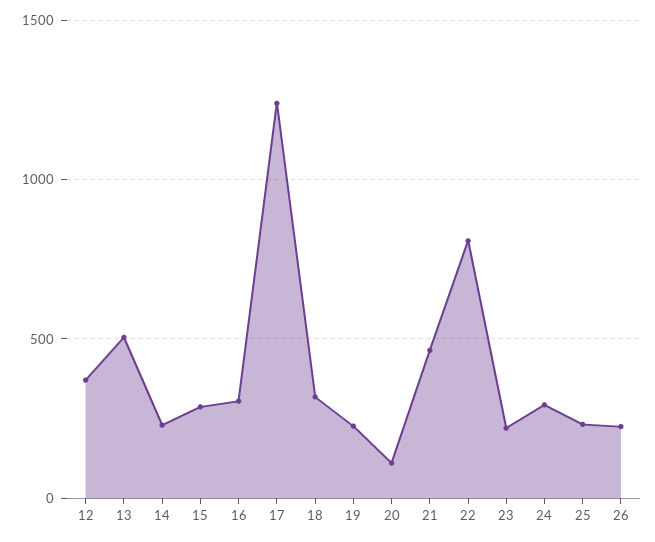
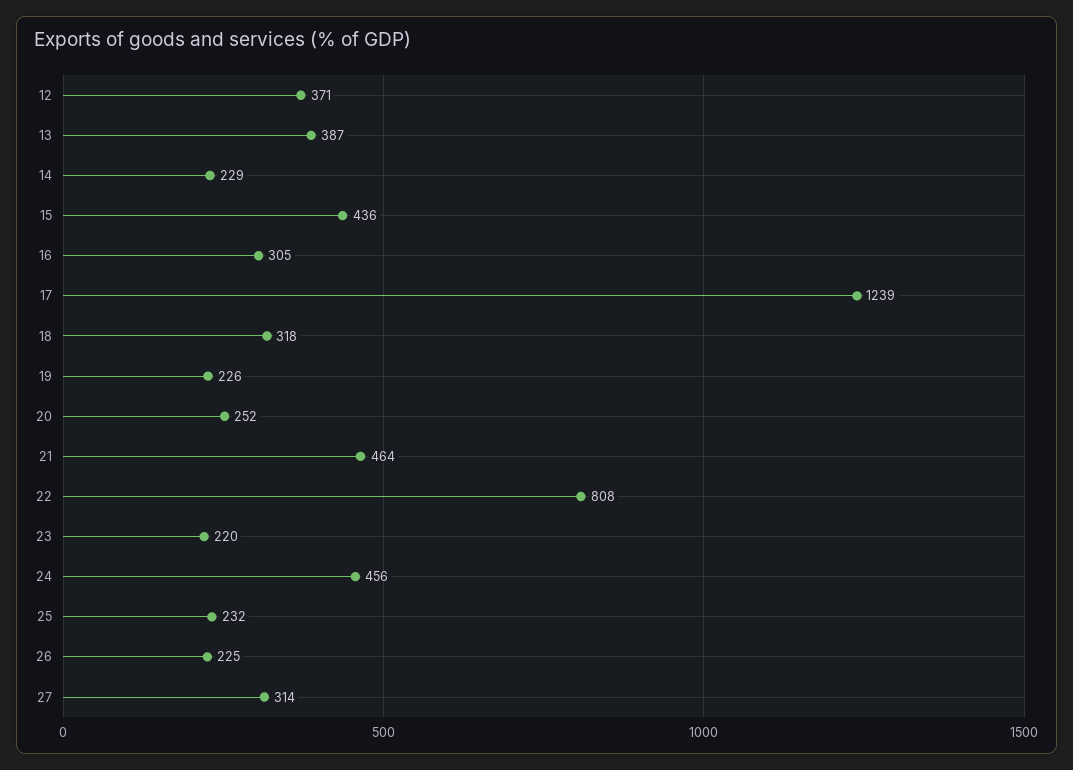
13: 500 -> 387
15: 300 -> 436
20: 100 -> 252
24: 300 -> 456
27: none -> 314

